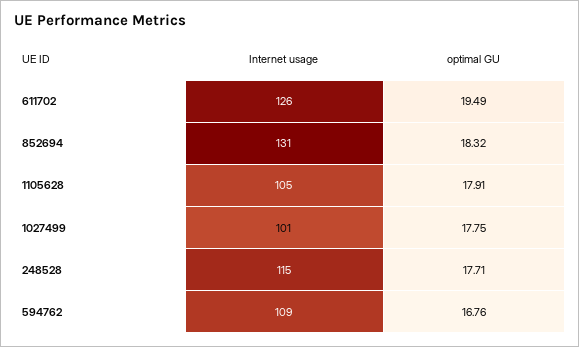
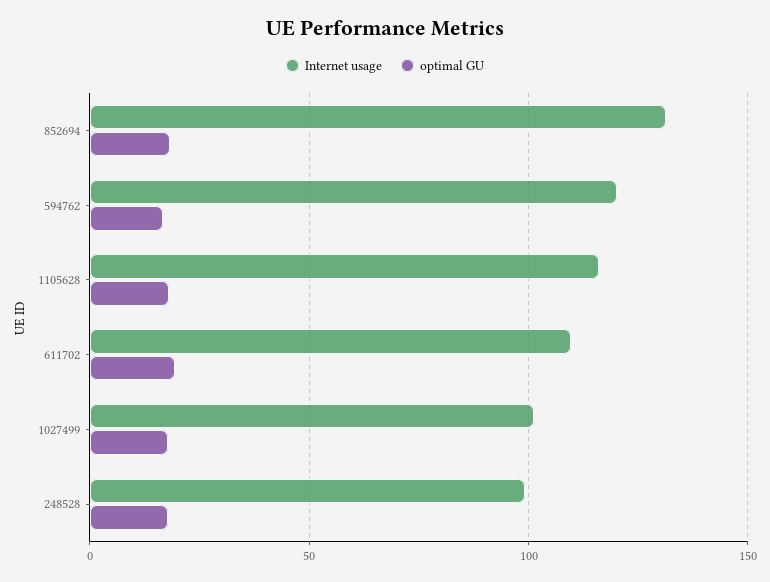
Internet usage, 611702: 126 -> 110
Internet usage, 1105628: 105 -> 115
Internet usage, 248528: 115 -> 100
Internet usage, 594762: 109 -> 120

